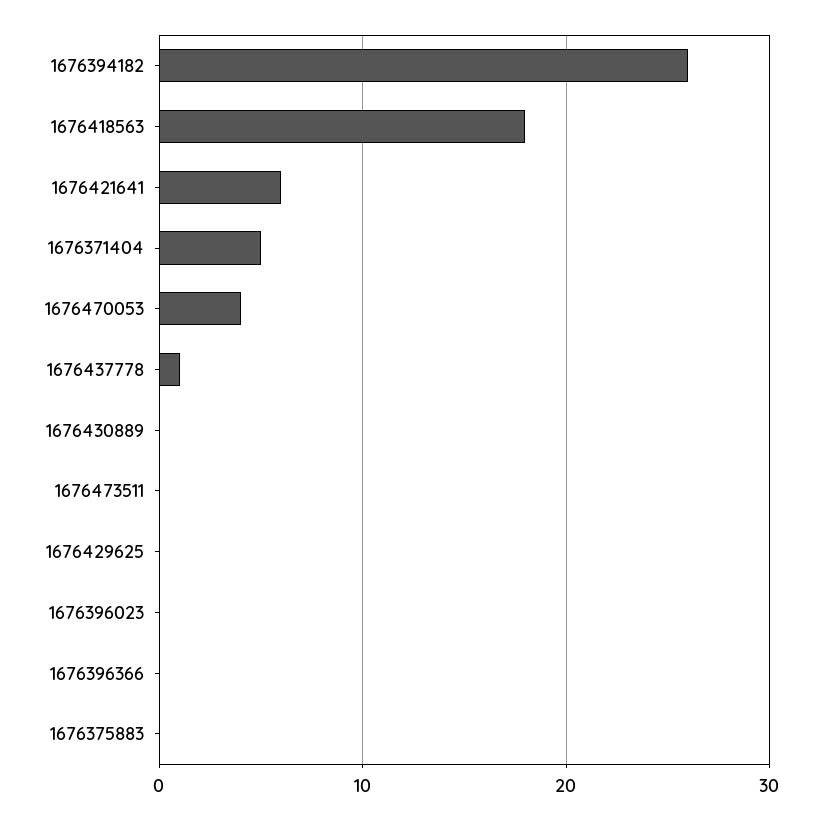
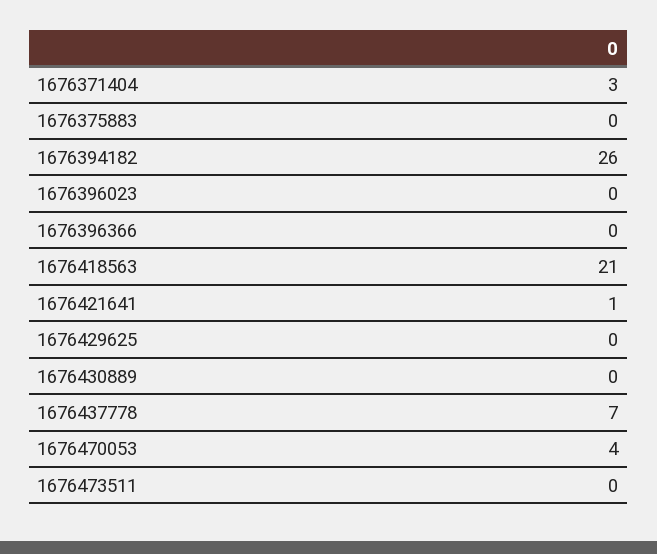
1676418563: 18 -> 21
1676421641: 6 -> 1
1676371404: 5 -> 3
1676437778: 1 -> 7

